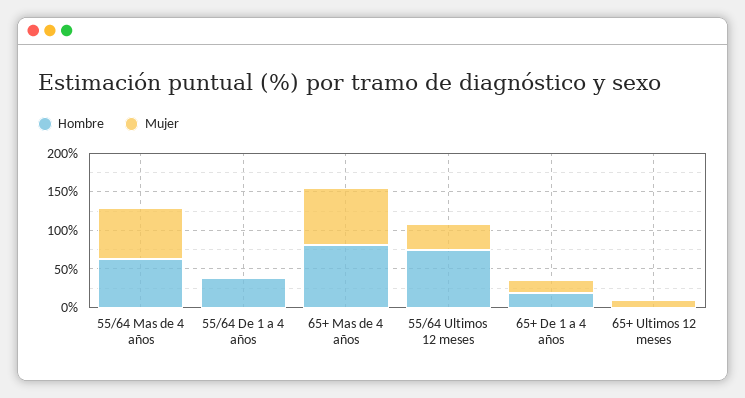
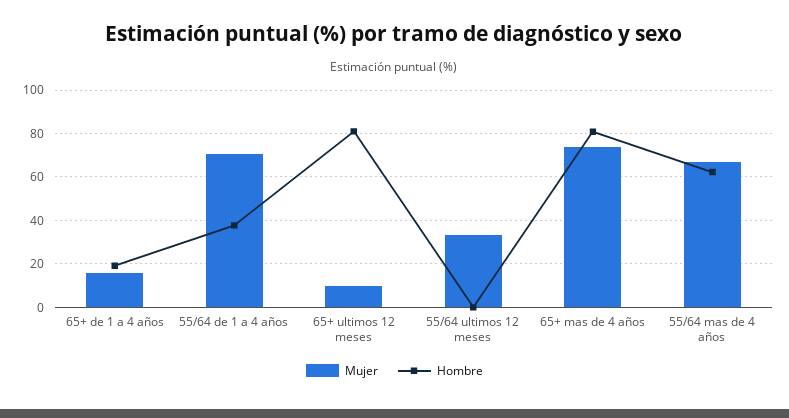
Mujer, 55/64 De 1 a 4 años: 0 -> 70
Hombre, 55/64 Ultimos 12 meses: 75 -> 0
Hombre, 65+ Ultimos 12 meses: 0 -> 80

